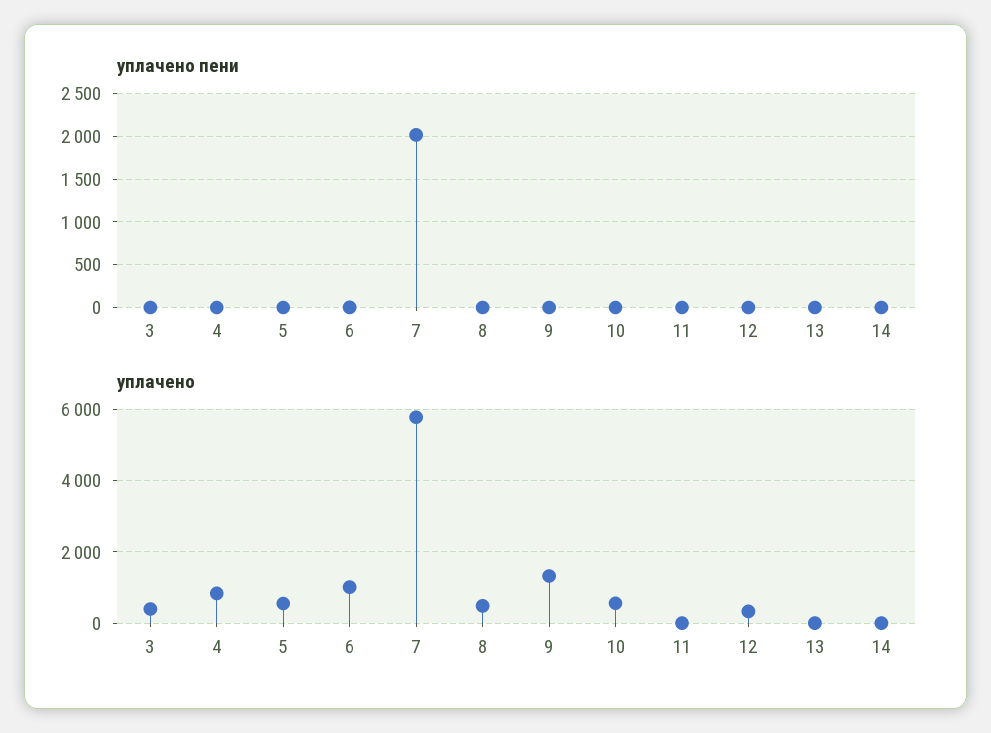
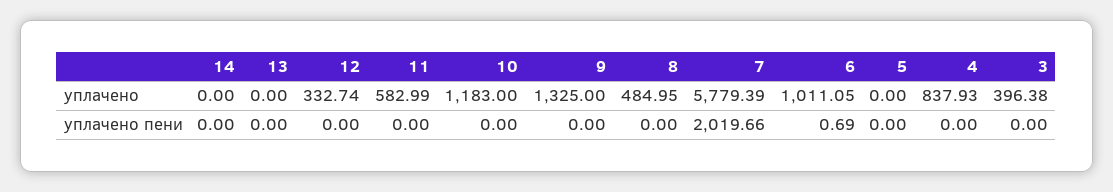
уплачено, 5: 600 -> 0
уплачено, 10: 600 -> 1183
уплачено, 11: 0 -> 582.99

